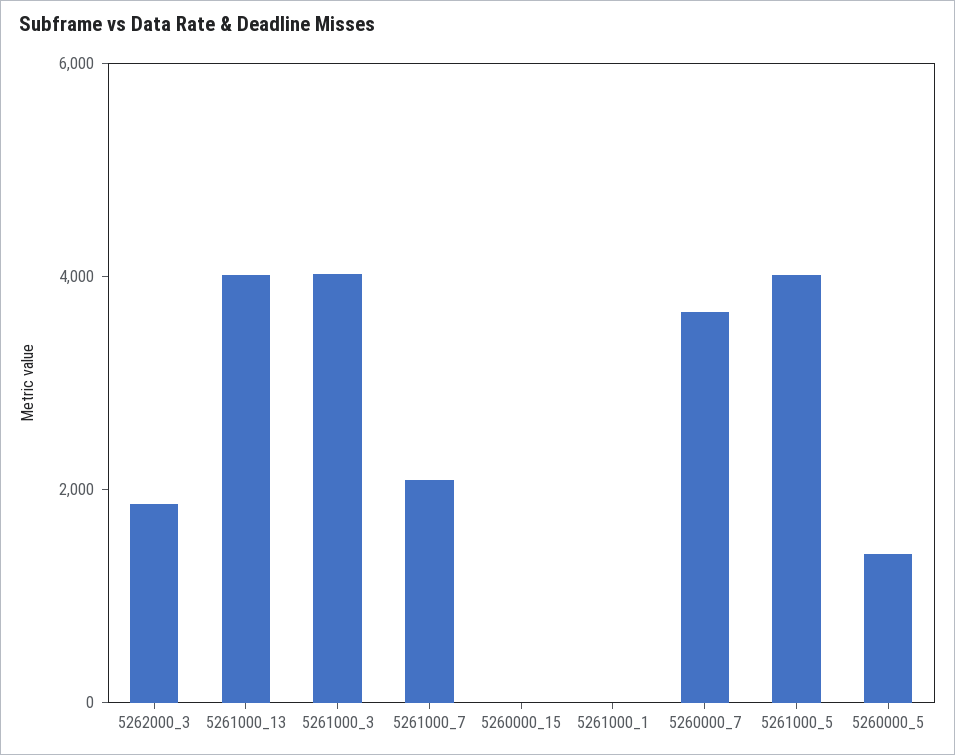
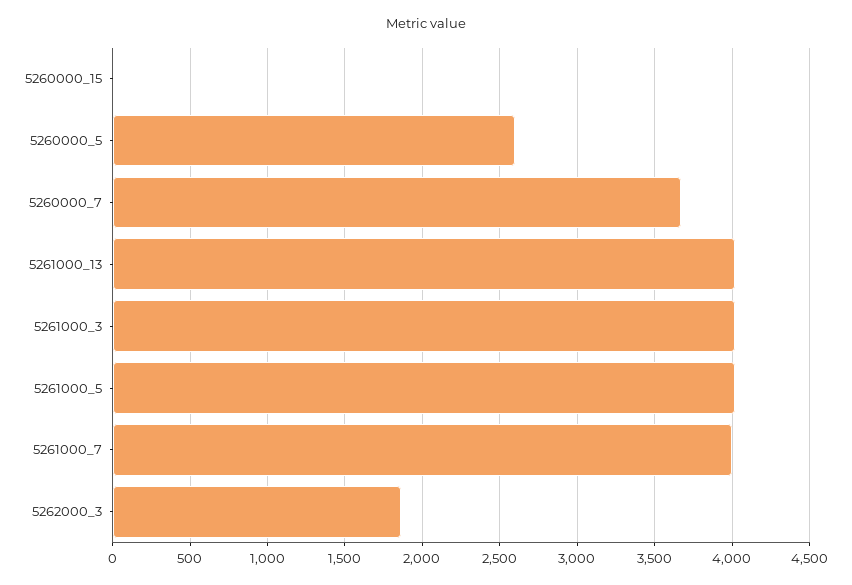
5261000_7: 2000 -> 4000
5261000_1: 0 -> none
5260000_5: 1500 -> 2600

